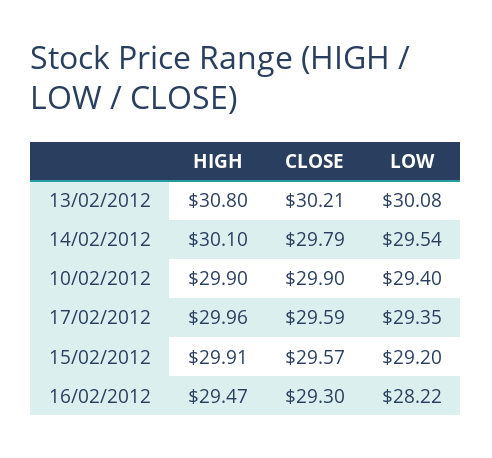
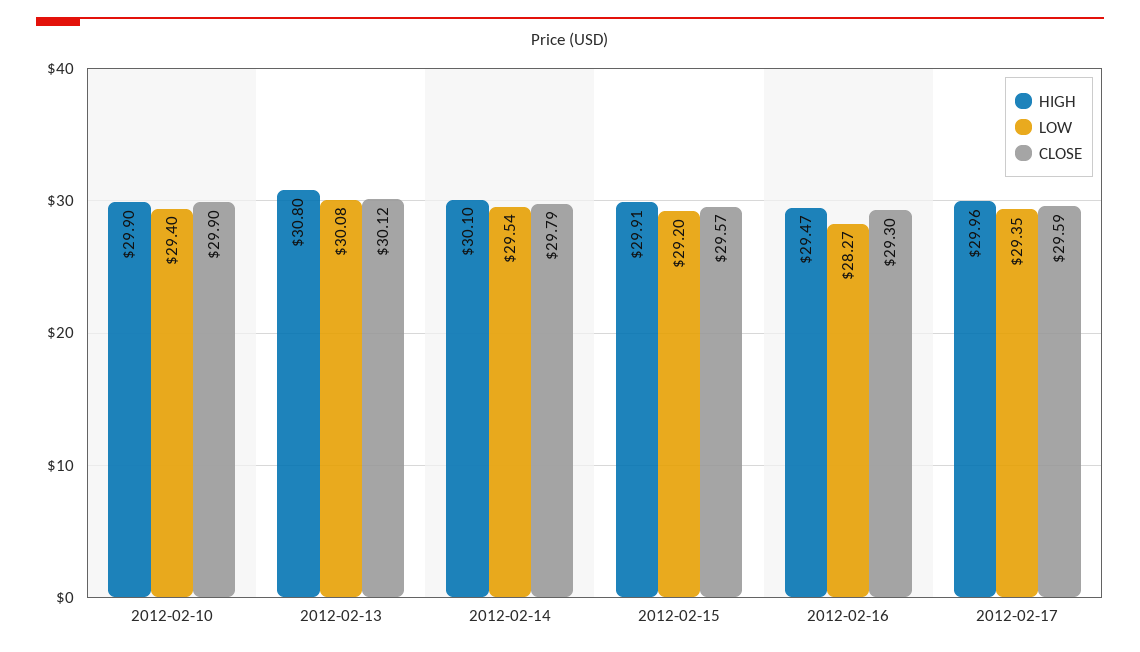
CLOSE, 13/02/2012: 30.21 -> 30.12
LOW, 16/02/2012: 28.22 -> 28.27

